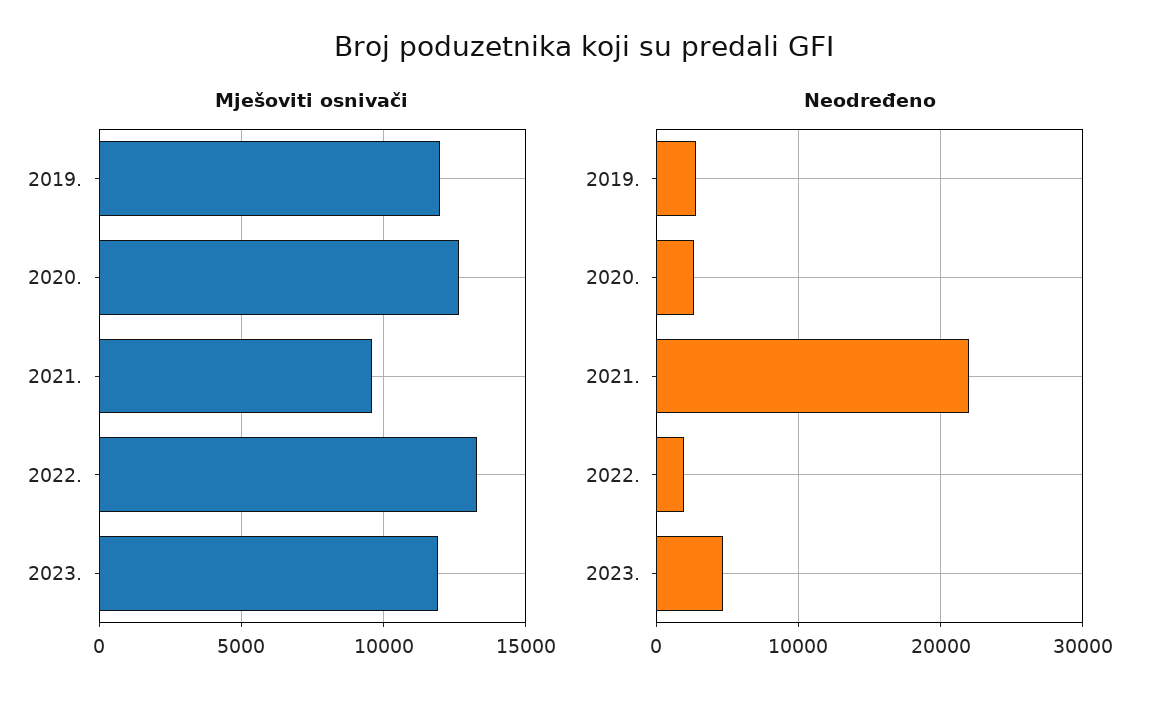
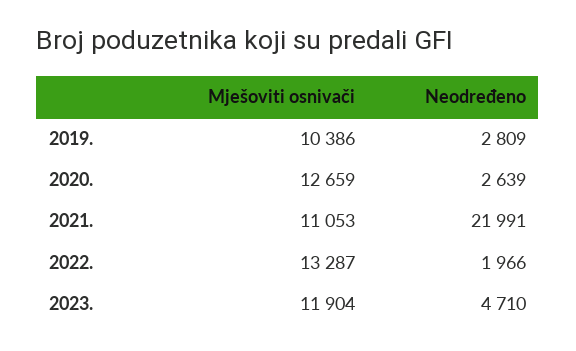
Mješoviti osnivači, 2019.: 12000 -> 10386
Mješoviti osnivači, 2021.: 9500 -> 11053

